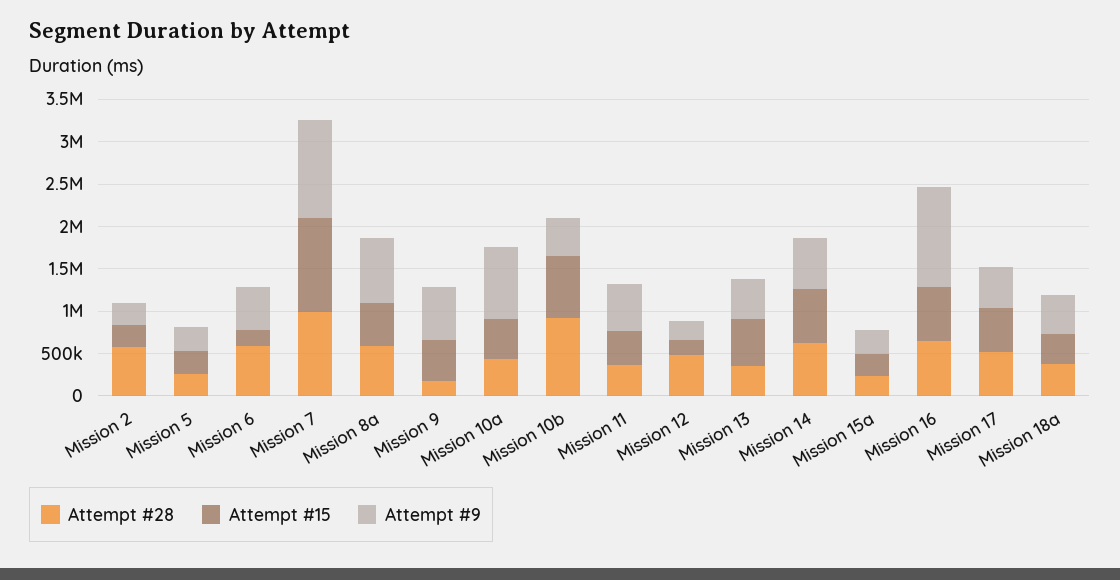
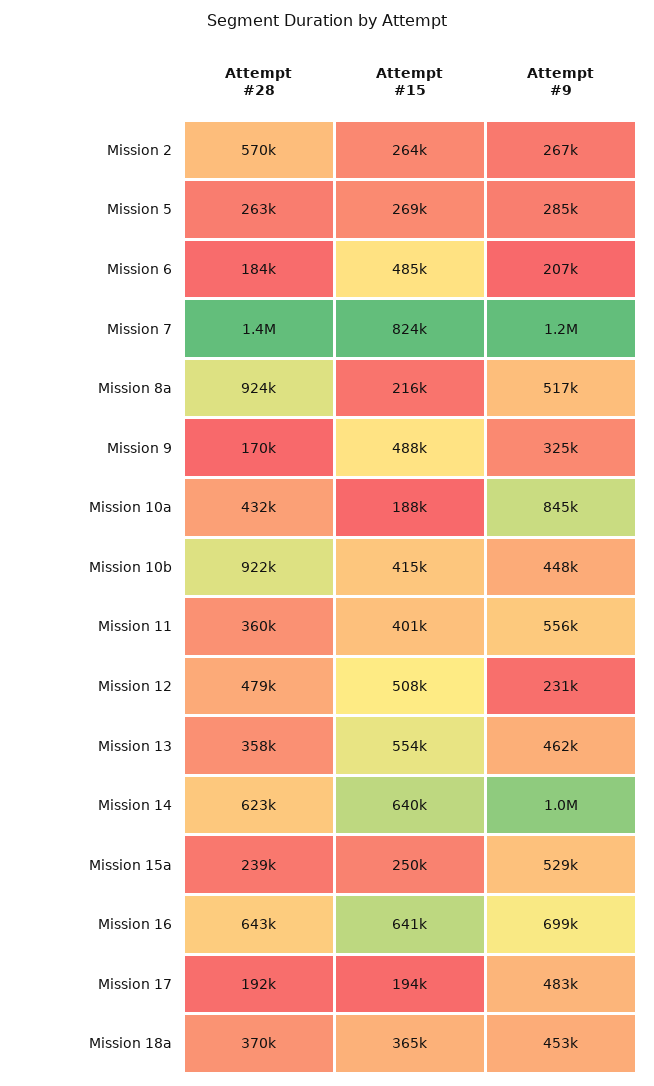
Attempt #28, Mission 6: 600000 -> 184000
Attempt #15, Mission 6: 200000 -> 485000
Attempt #9, Mission 6: 500000 -> 207000
Attempt #28, Mission 7: 1000000 -> 1400000
Attempt #15, Mission 7: 1100000 -> 824000
Attempt #28, Mission 8a: 600000 -> 924000
Attempt #15, Mission 8a: 500000 -> 216000
Attempt #9, Mission 8a: 800000 -> 517000
Attempt #9, Mission 9: 600000 -> 325000
Attempt #15, Mission 10a: 500000 -> 188000
Attempt #15, Mission 10b: 700000 -> 415000
Attempt #15, Mission 12: 200000 -> 508000
Attempt #9, Mission 14: 600000 -> 1000000
Attempt #9, Mission 15a: 300000 -> 529000
Attempt #9, Mission 16: 1200000 -> 699000
Attempt #28, Mission 17: 500000 -> 192000
Attempt #15, Mission 17: 500000 -> 194000

